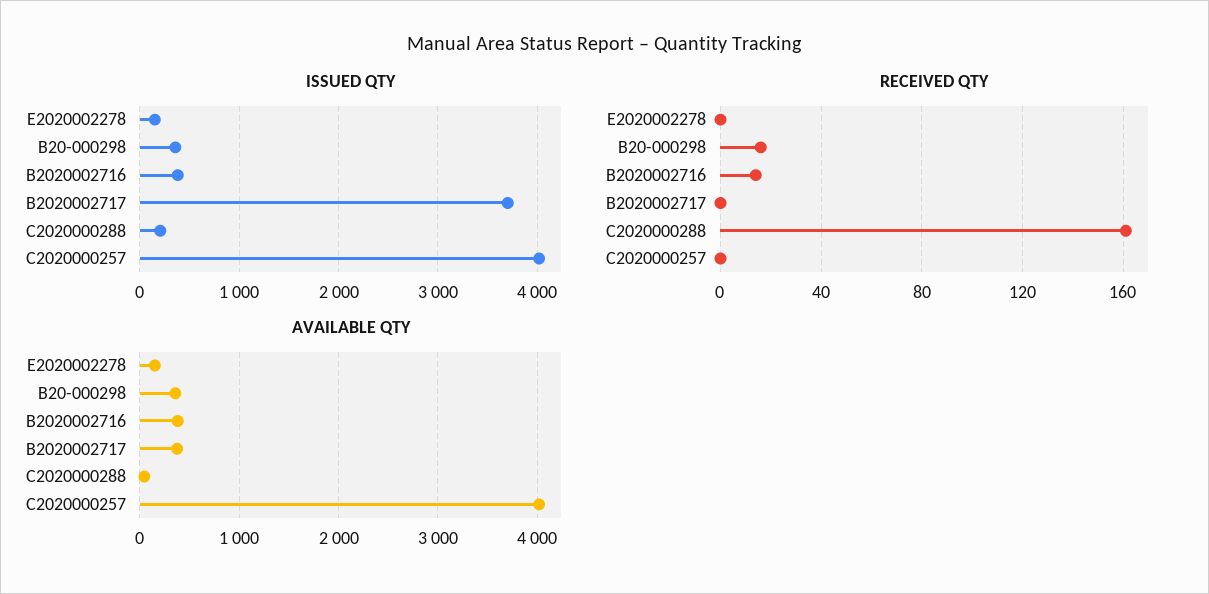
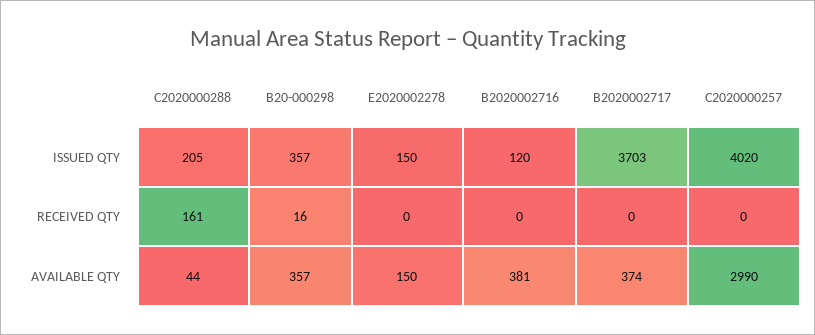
ISSUED QTY, B2020002716: 400 -> 120
RECEIVED QTY, B2020002716: 15 -> 0
AVAILABLE QTY, C2020000257: 4000 -> 2990

